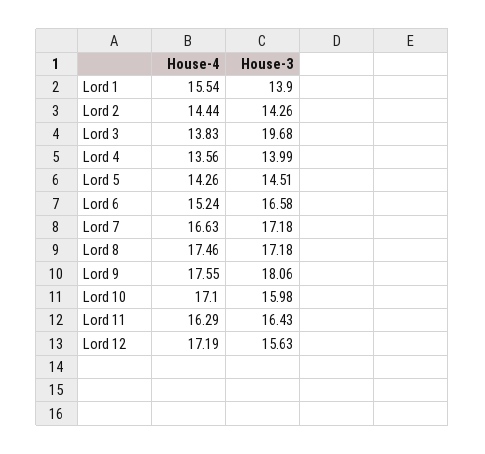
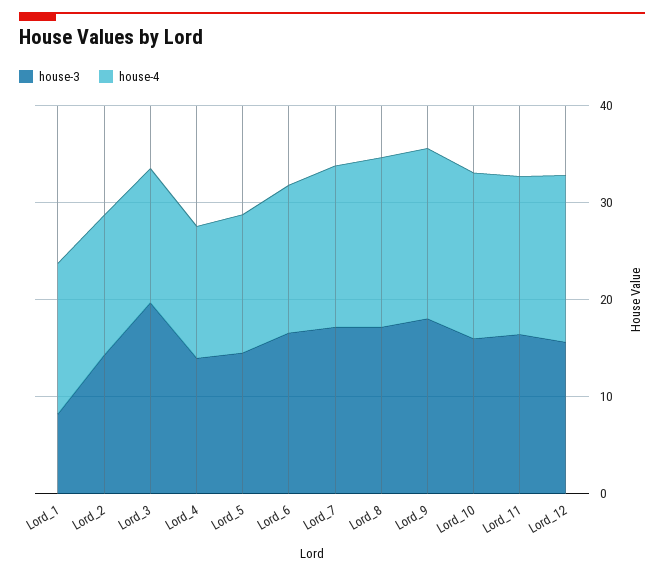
House-3, Lord 1: 13.9 -> 8

